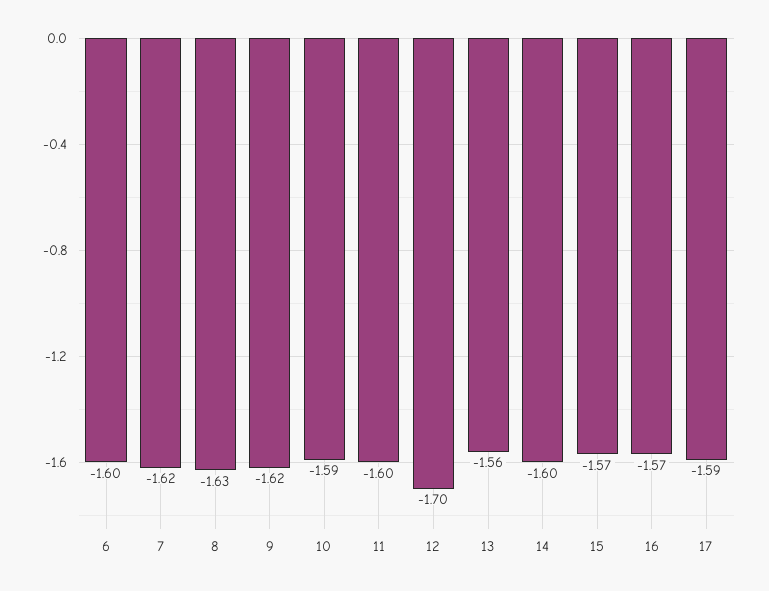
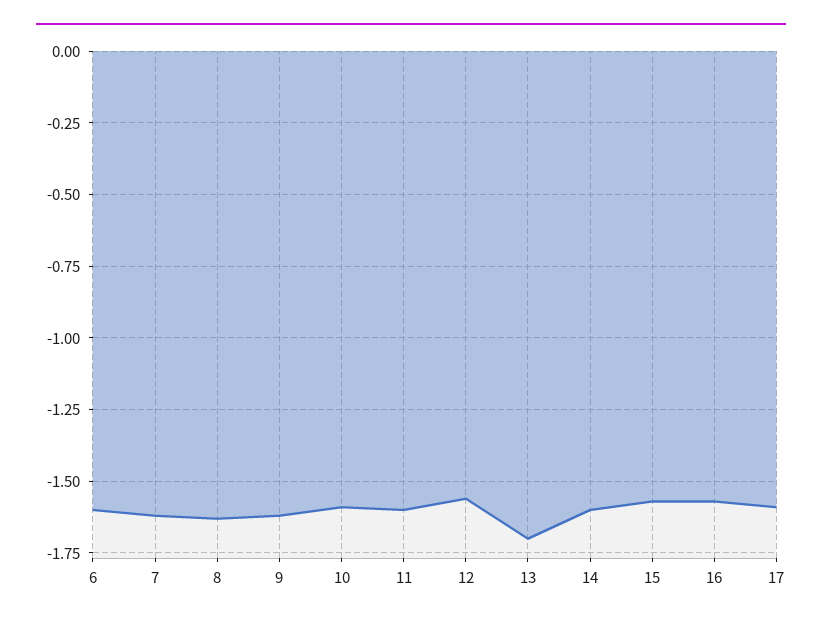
12: -1.7 -> -1.55
13: -1.56 -> -1.7

